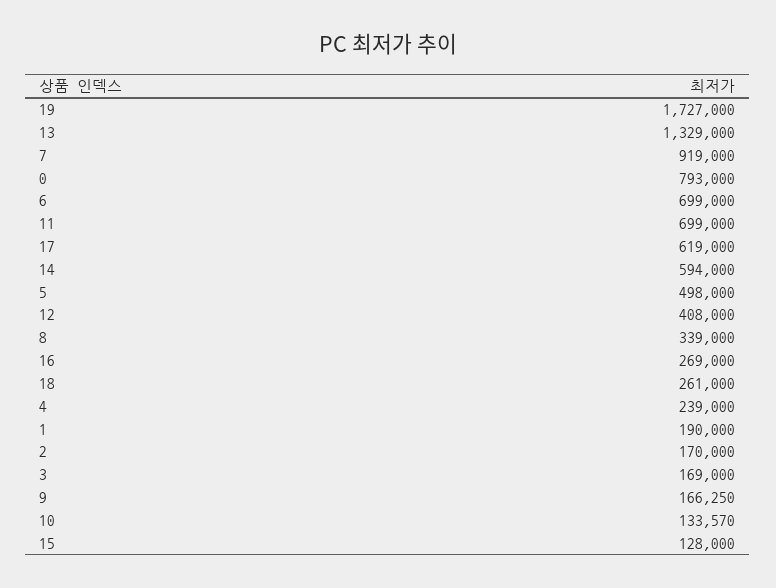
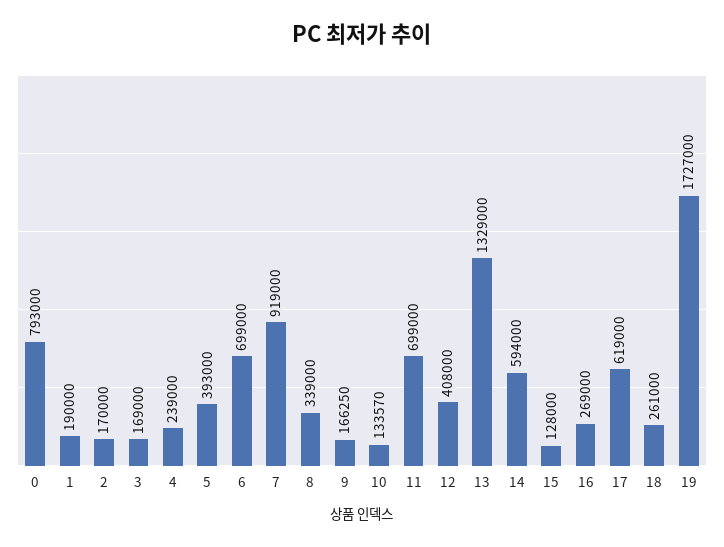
5: 498000 -> 393000

